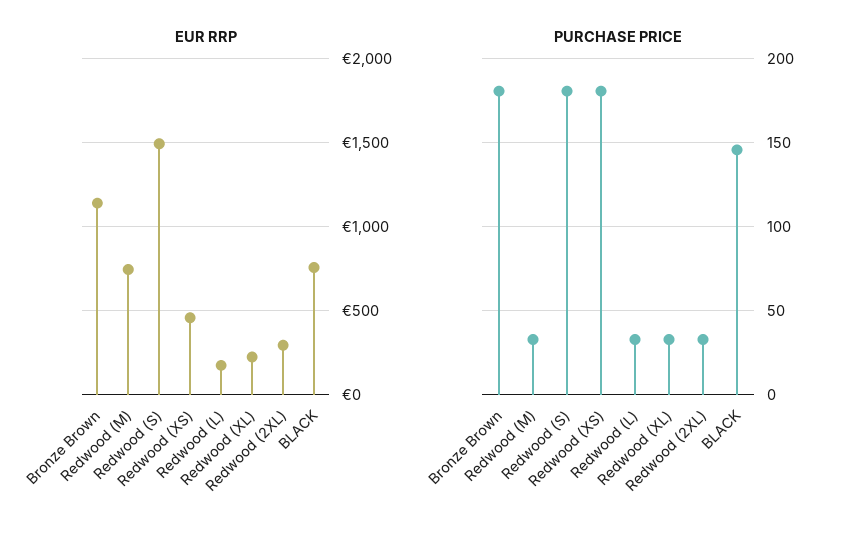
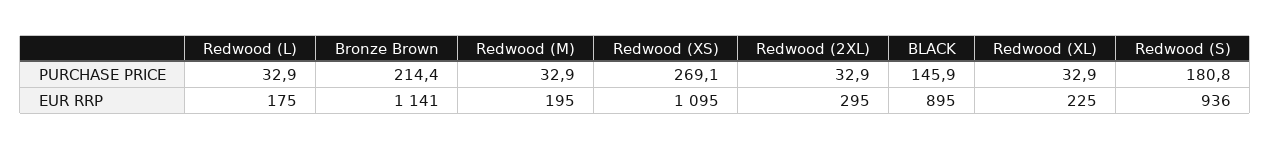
EUR RRP, Redwood (M): 750 -> 195
EUR RRP, Redwood (S): 1500 -> 936
EUR RRP, Redwood (XS): 450 -> 1095
EUR RRP, BLACK: 750 -> 895
PURCHASE PRICE, Bronze Brown: 180 -> 214.4
PURCHASE PRICE, Redwood (XS): 180 -> 269.1

